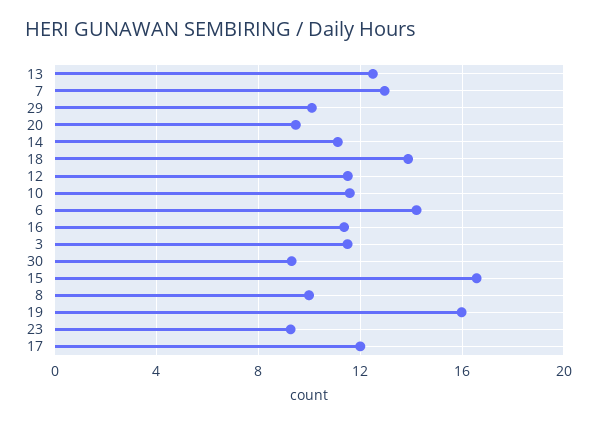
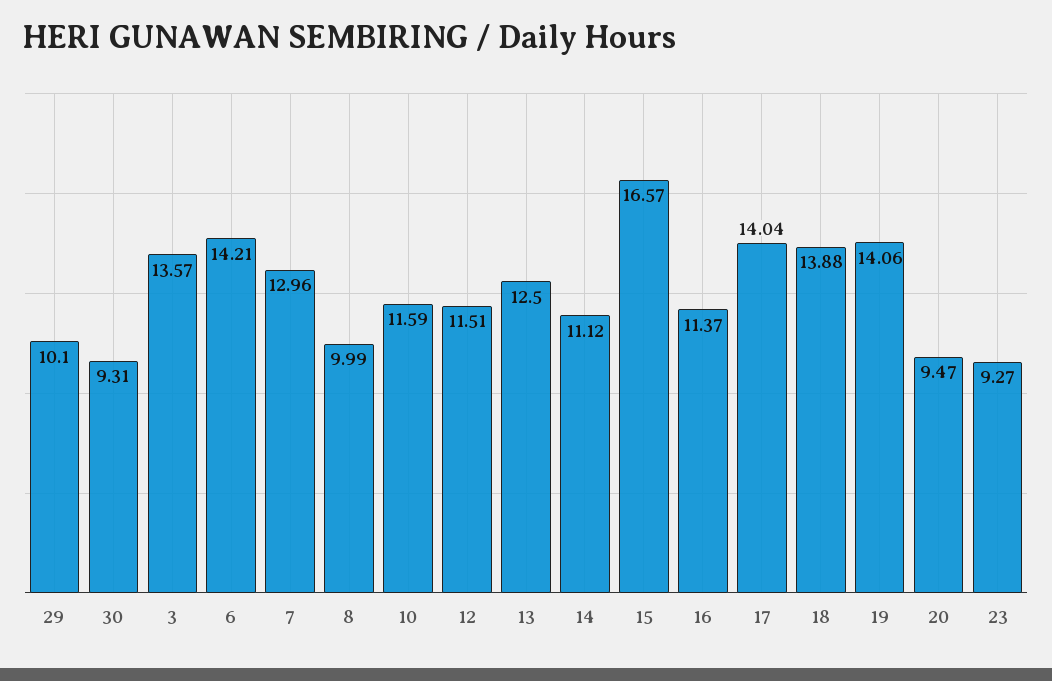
3: 11.5 -> 13.57
19: 16 -> 14.06
17: 12 -> 14.04

